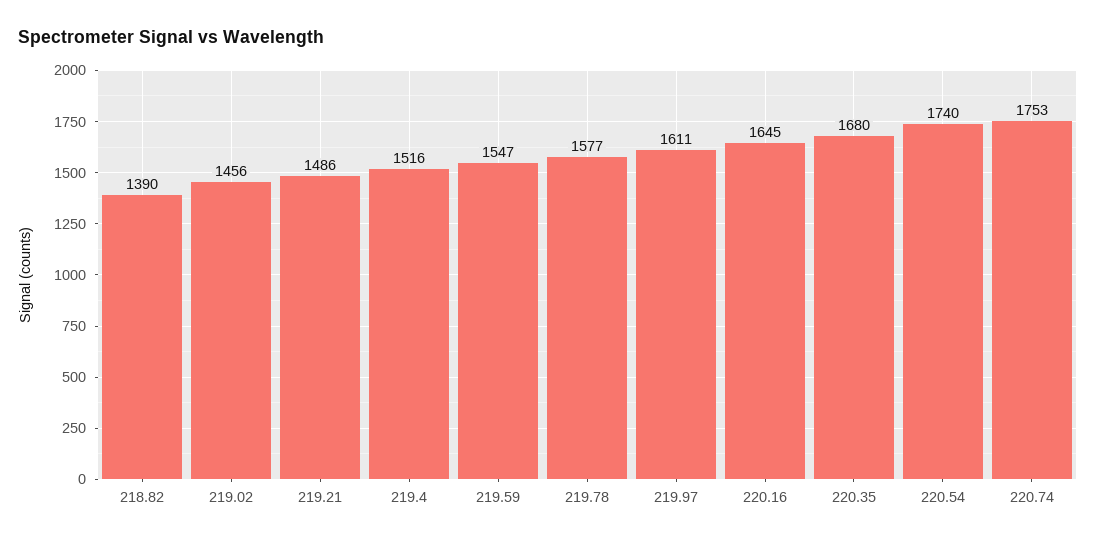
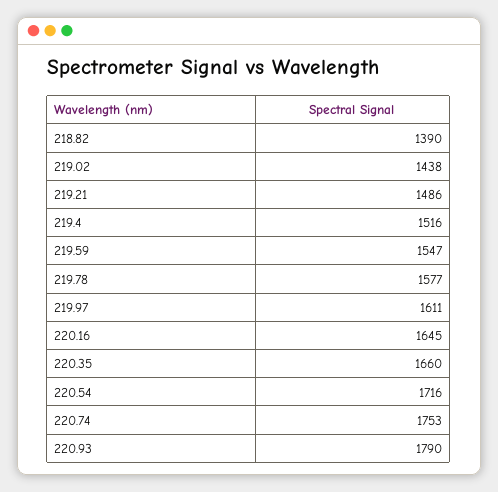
219.02: 1456 -> 1438
220.35: 1680 -> 1660
220.54: 1740 -> 1716
220.93: none -> 1790

